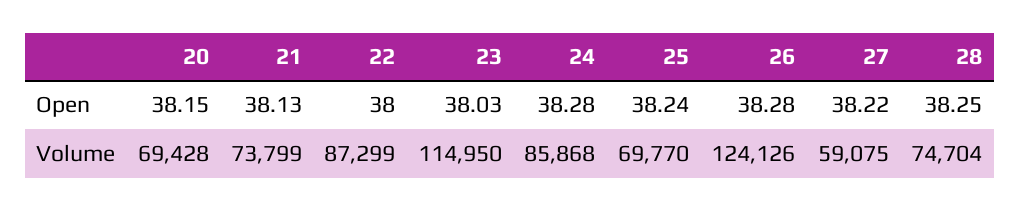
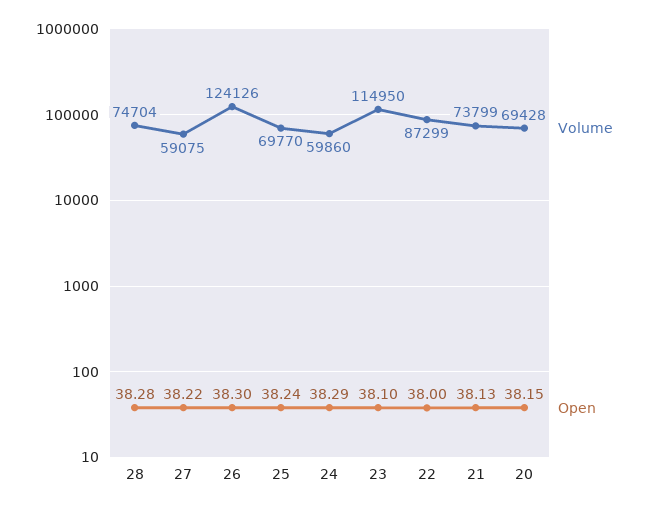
Open, 23: 38.03 -> 38.1
Open, 24: 38.28 -> 38.29
Open, 26: 38.28 -> 38.3
Open, 28: 38.25 -> 38.28
Volume, 24: 85868 -> 59860

